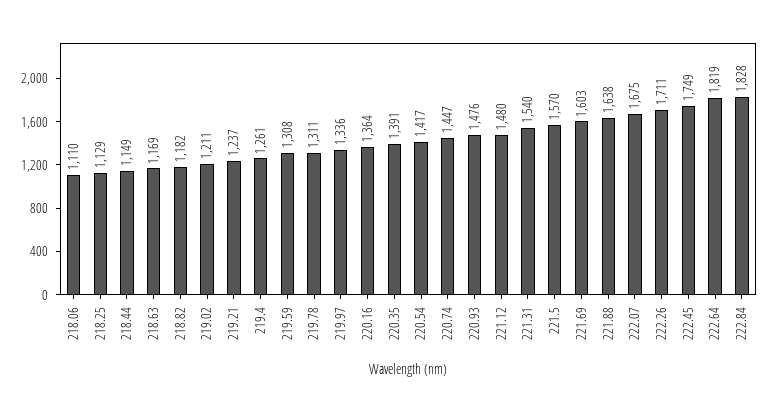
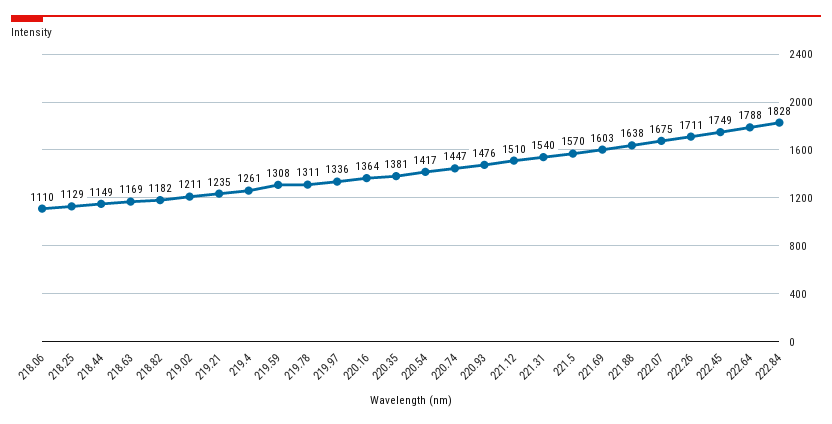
219.21: 1237 -> 1235
220.35: 1391 -> 1381
221.12: 1480 -> 1510
222.64: 1819 -> 1788

